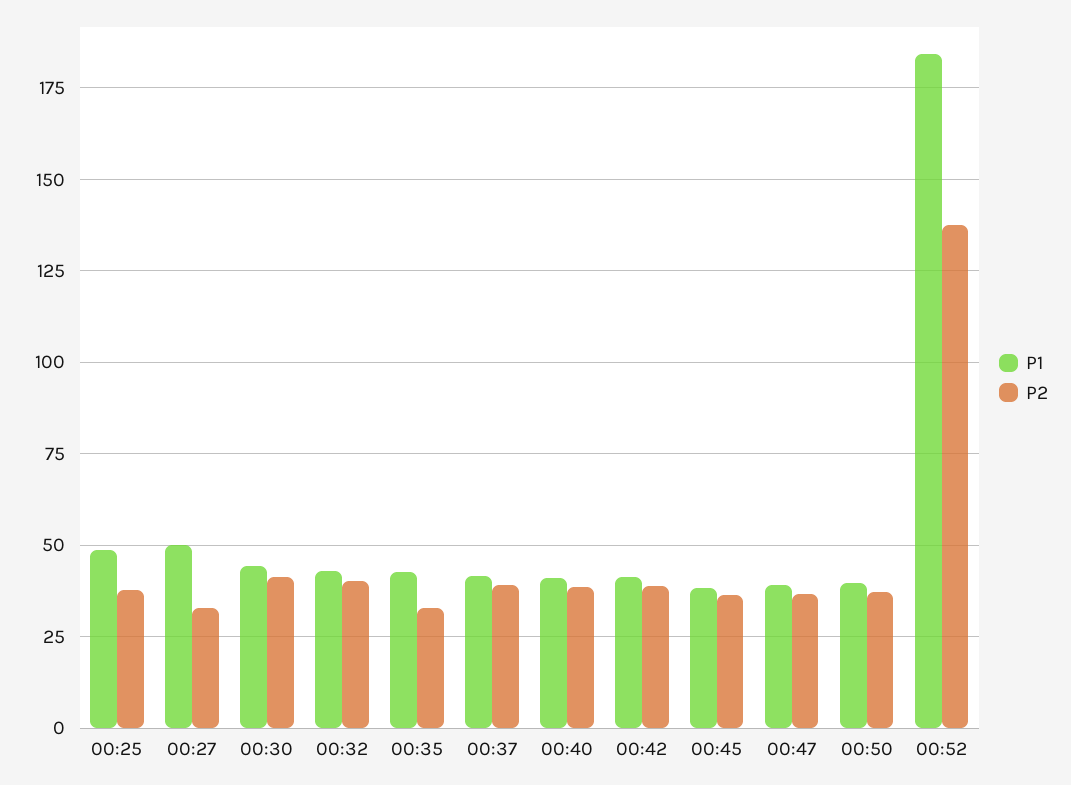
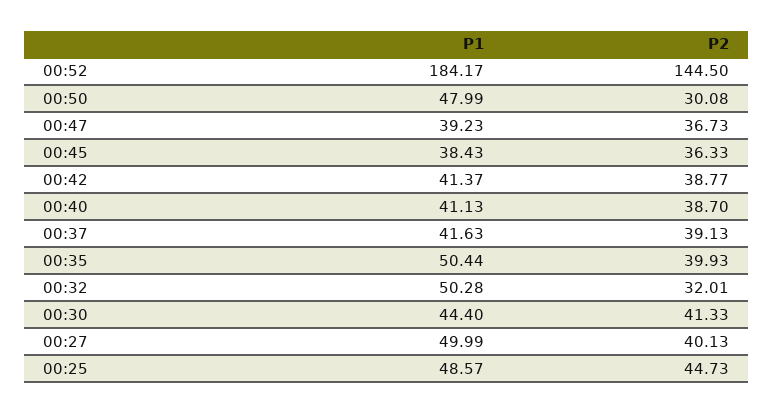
P2, 00:25: 37.5 -> 44.73
P2, 00:27: 32.5 -> 40.13
P1, 00:32: 42.5 -> 50.28
P2, 00:32: 40 -> 32.01
P1, 00:35: 42.5 -> 50.44
P2, 00:35: 32.5 -> 39.93
P1, 00:50: 40 -> 47.99
P2, 00:50: 37.5 -> 30.08
P2, 00:52: 137.5 -> 144.5

